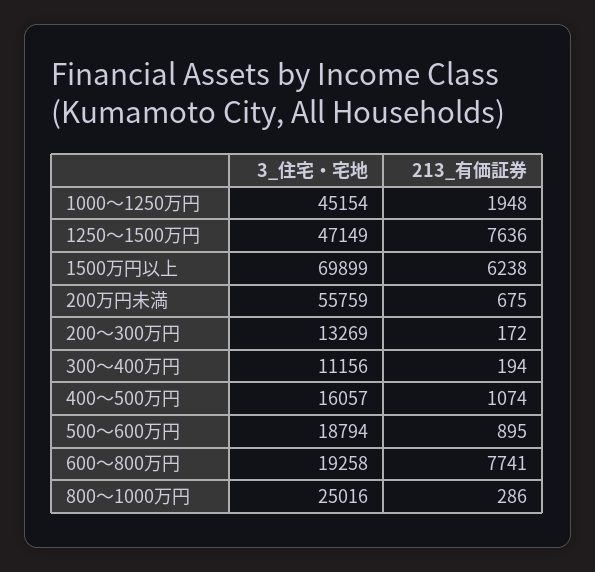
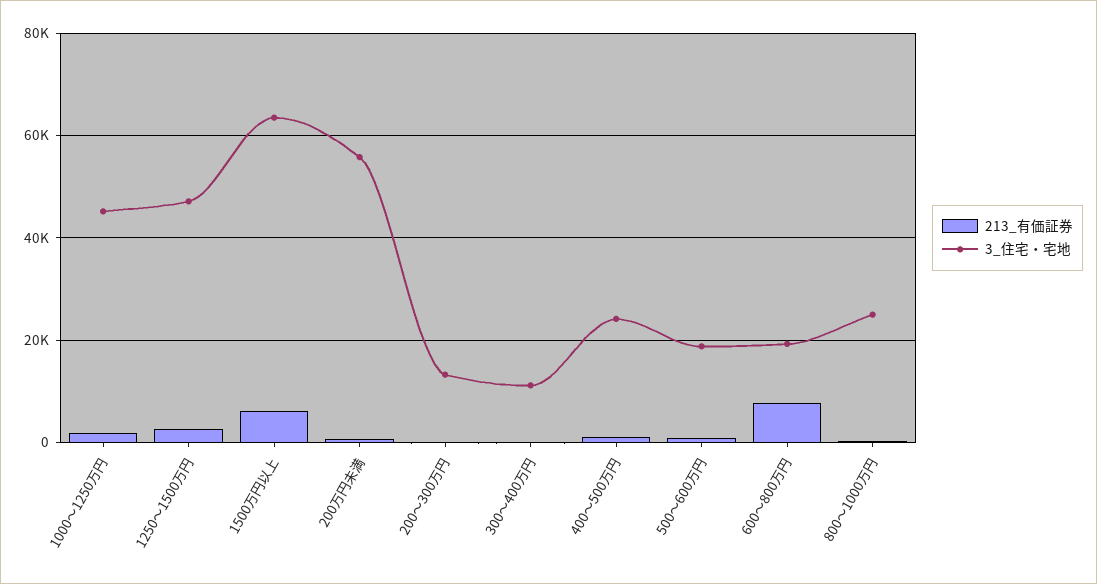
213_有価証券, 1250～1500万円: 7636 -> 2000
3_住宅・宅地, 1500万円以上: 69899 -> 64000
3_住宅・宅地, 400～500万円: 16057 -> 24000

